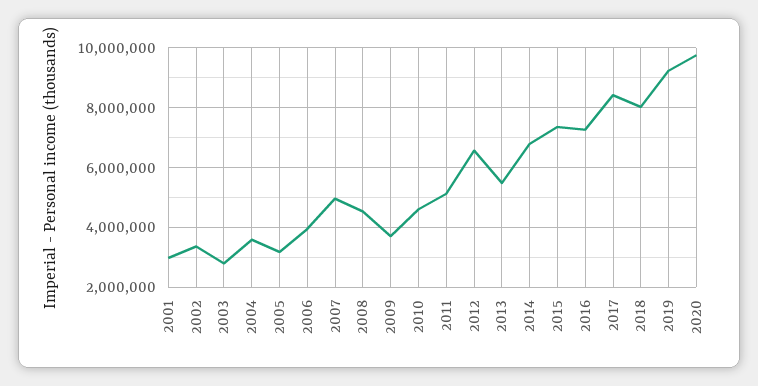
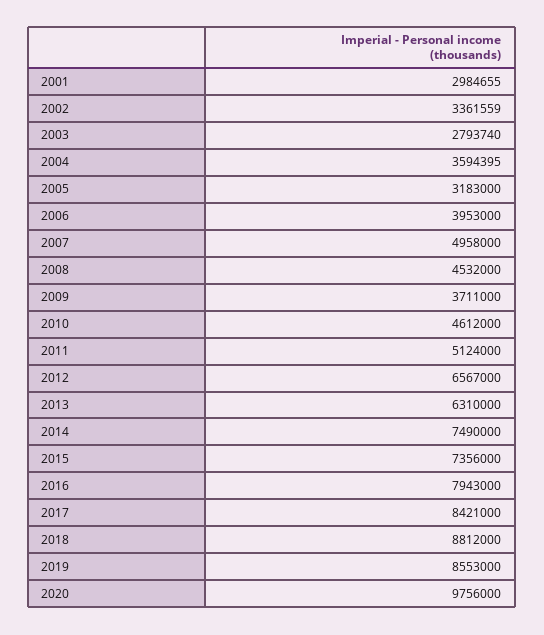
2013: 5500000 -> 6310000
2014: 6750000 -> 7490000
2016: 7250000 -> 7943000
2018: 8000000 -> 8812000
2019: 9250000 -> 8553000

